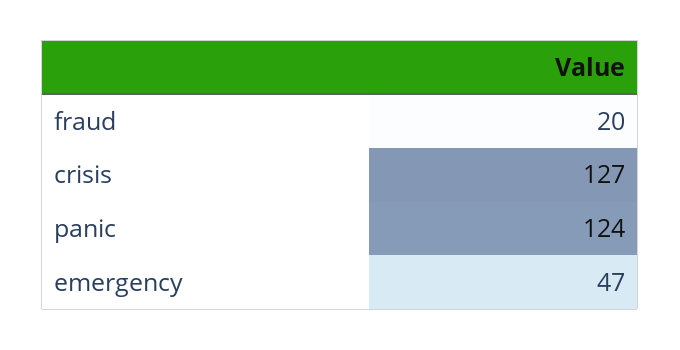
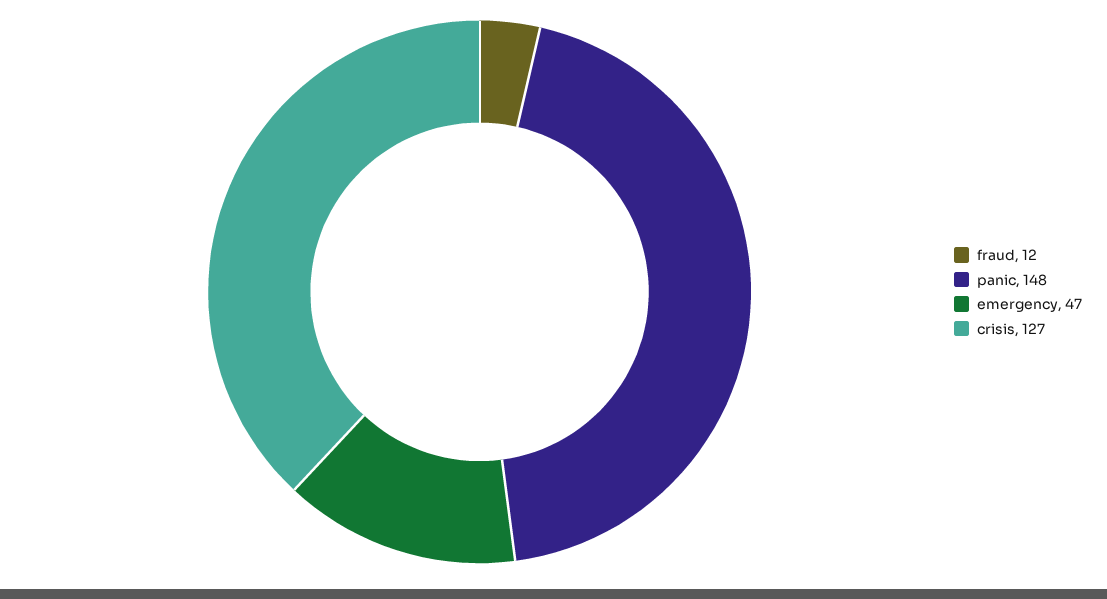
fraud: 20 -> 12
panic: 124 -> 148

